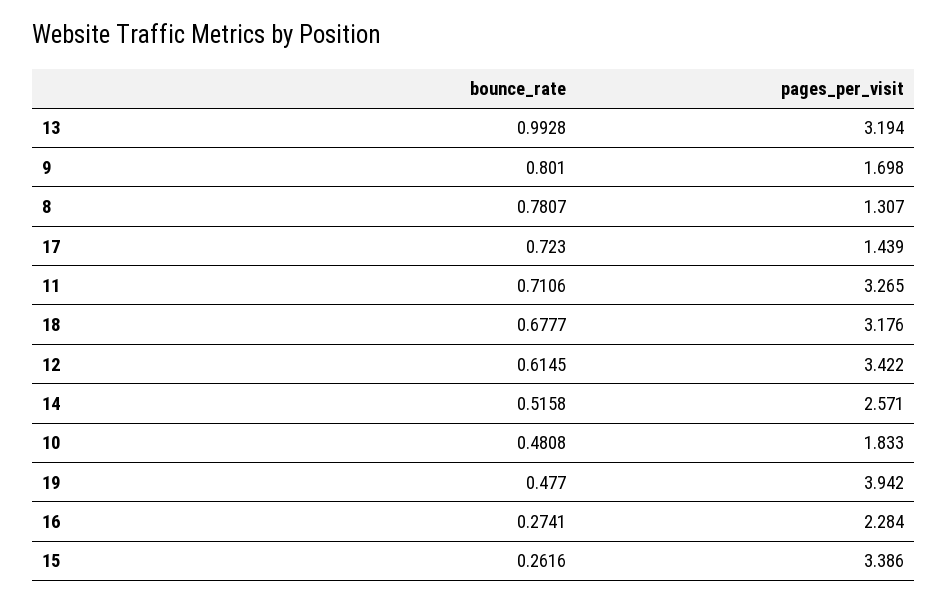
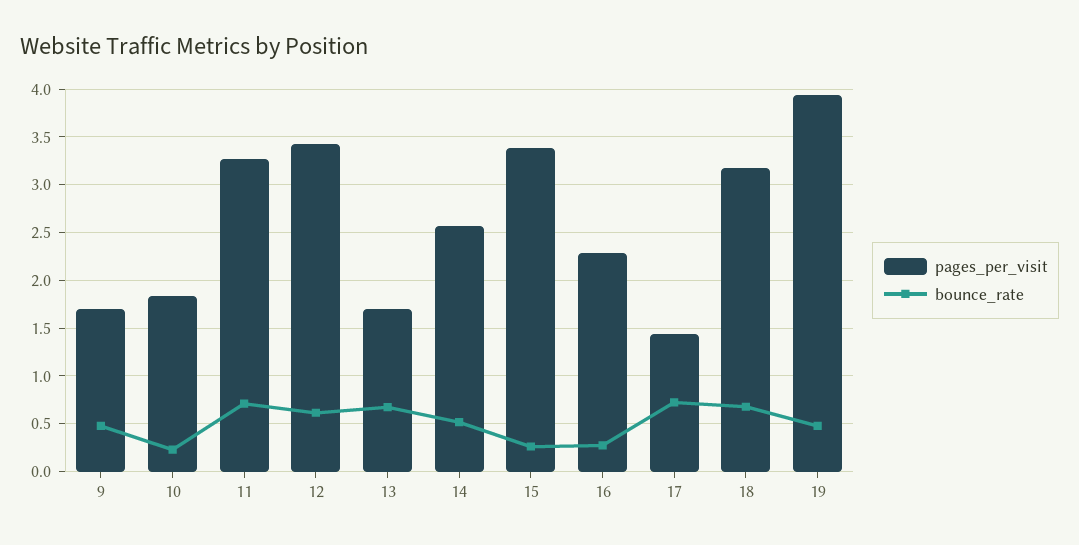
bounce_rate, 13: 0.9928 -> 0.7
pages_per_visit, 13: 3.194 -> 1.7
bounce_rate, 9: 0.801 -> 0.5
bounce_rate, 8: 0.7807 -> none
pages_per_visit, 8: 1.307 -> none
bounce_rate, 10: 0.4808 -> 0.2

